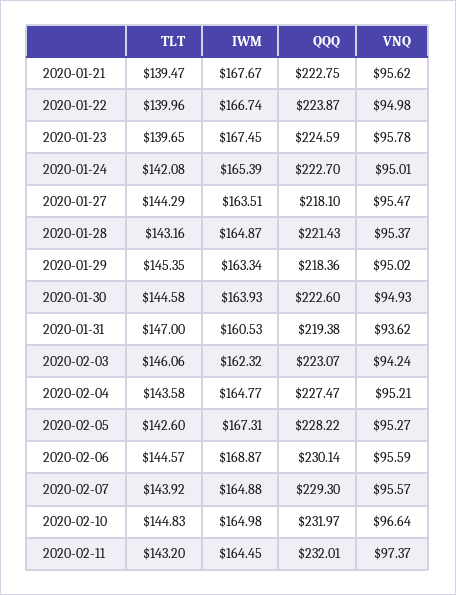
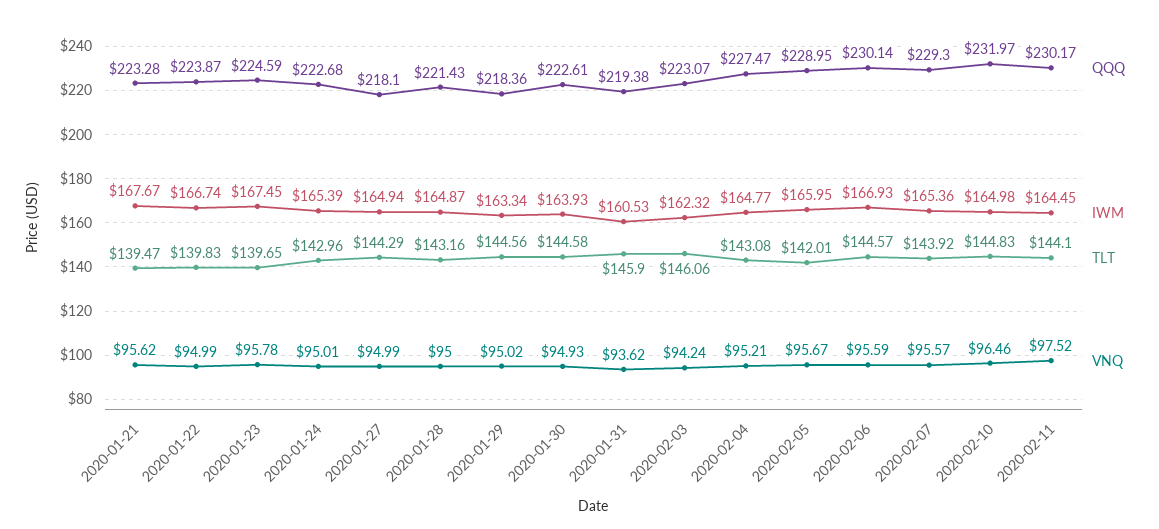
QQQ, 2020-01-21: 222.75 -> 223.28
TLT, 2020-01-22: 139.96 -> 139.83
VNQ, 2020-01-22: 94.98 -> 94.99
TLT, 2020-01-24: 142.08 -> 142.96
QQQ, 2020-01-24: 222.7 -> 222.68
IWM, 2020-01-27: 163.51 -> 164.94
VNQ, 2020-01-27: 95.47 -> 94.99
VNQ, 2020-01-28: 95.37 -> 95
TLT, 2020-01-29: 145.35 -> 144.56
QQQ, 2020-01-30: 222.6 -> 222.61
TLT, 2020-01-31: 147 -> 145.9
TLT, 2020-02-04: 143.58 -> 143.08
TLT, 2020-02-05: 142.6 -> 142.01
IWM, 2020-02-05: 167.31 -> 165.95
QQQ, 2020-02-05: 228.22 -> 228.95
VNQ, 2020-02-05: 95.27 -> 95.67
IWM, 2020-02-06: 168.87 -> 166.93
IWM, 2020-02-07: 164.88 -> 165.36
VNQ, 2020-02-10: 96.64 -> 96.46
TLT, 2020-02-11: 143.2 -> 144.1
QQQ, 2020-02-11: 232.01 -> 230.17
VNQ, 2020-02-11: 97.37 -> 97.52

